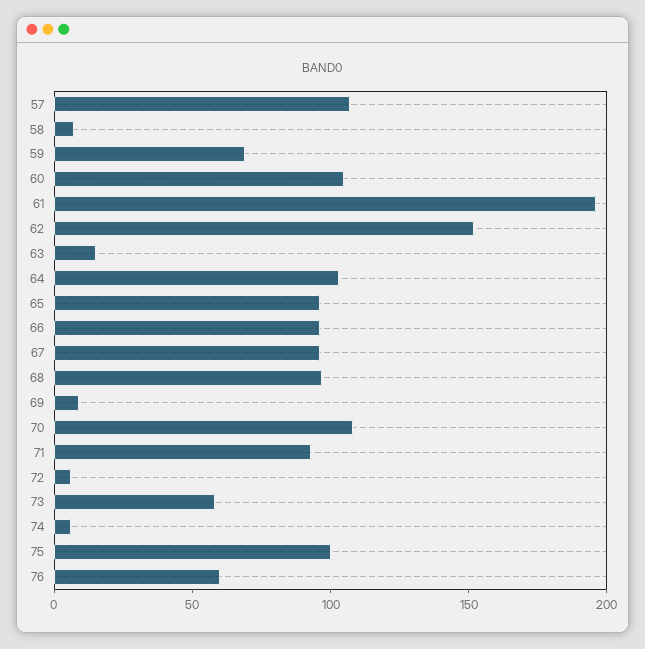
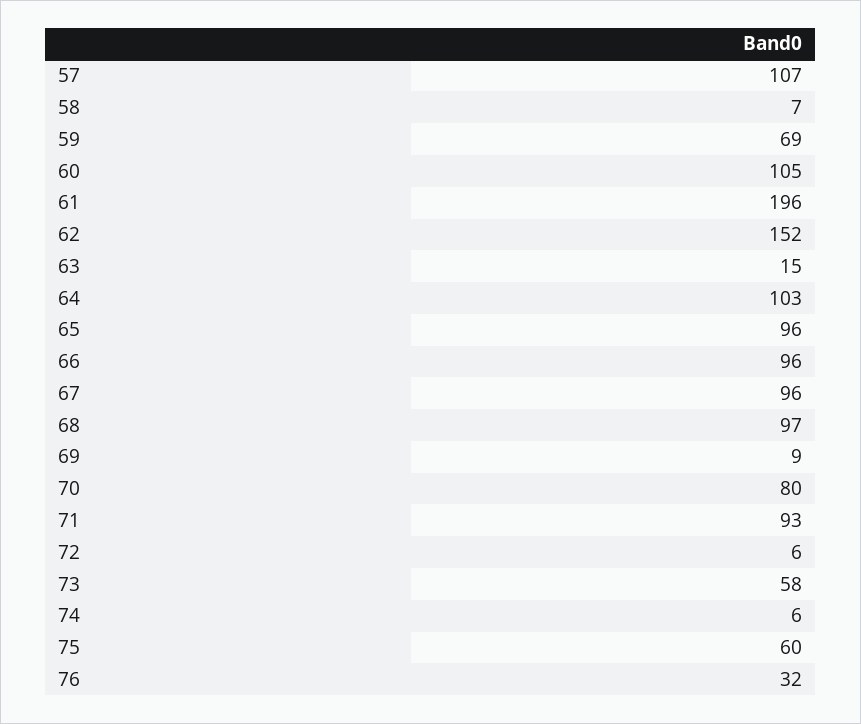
70: 110 -> 80
75: 100 -> 60
76: 60 -> 32

